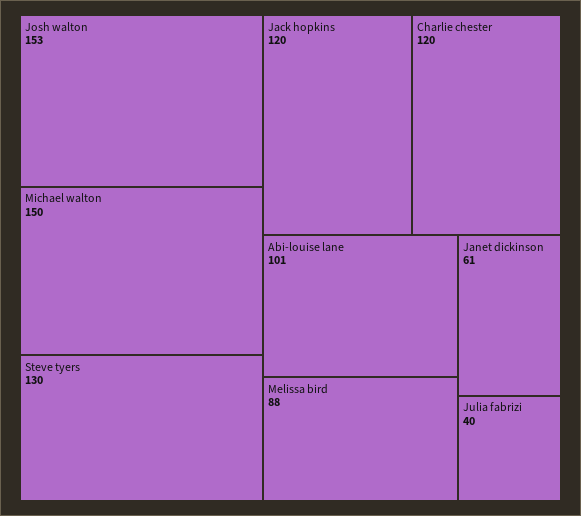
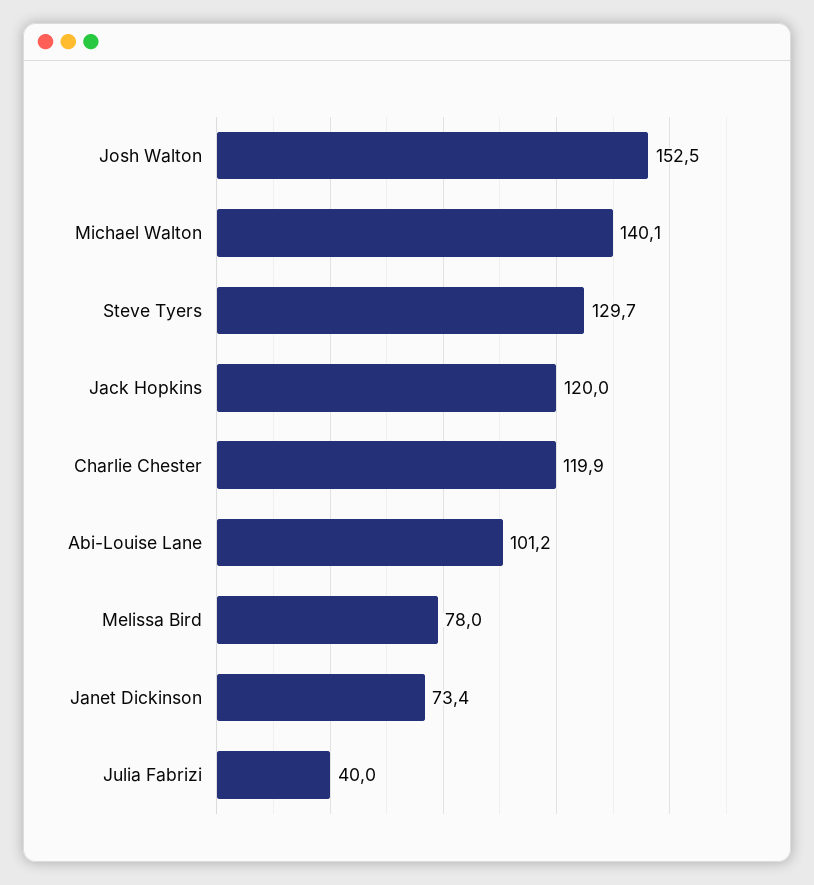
Michael walton: 150 -> 140.1
Melissa bird: 88 -> 78
Janet dickinson: 61 -> 73.4

